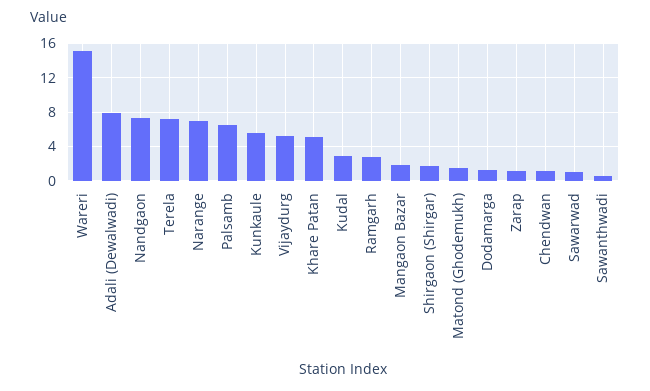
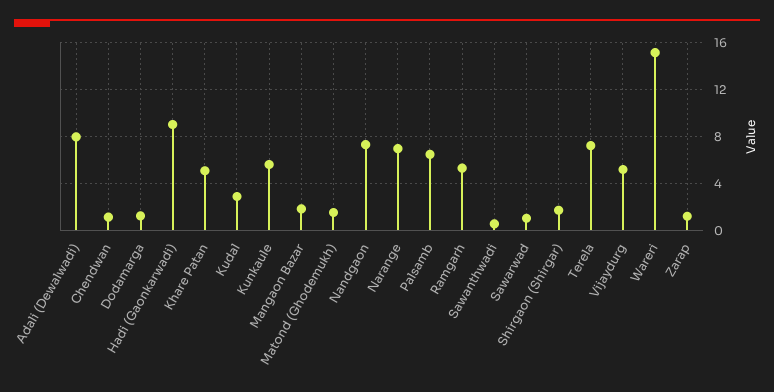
Ramgarh: 3 -> 5
Hadi (Gaonkarwadi): none -> 9

